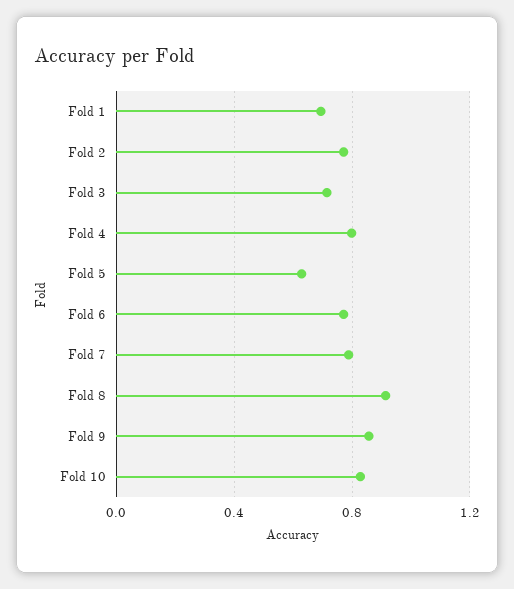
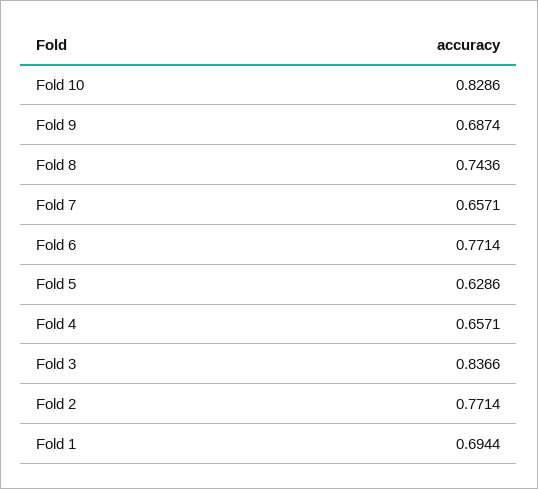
Fold 3: 0.7 -> 0.8366
Fold 4: 0.8 -> 0.6571
Fold 7: 0.8 -> 0.6571
Fold 8: 0.9 -> 0.7436
Fold 9: 0.85 -> 0.6874

